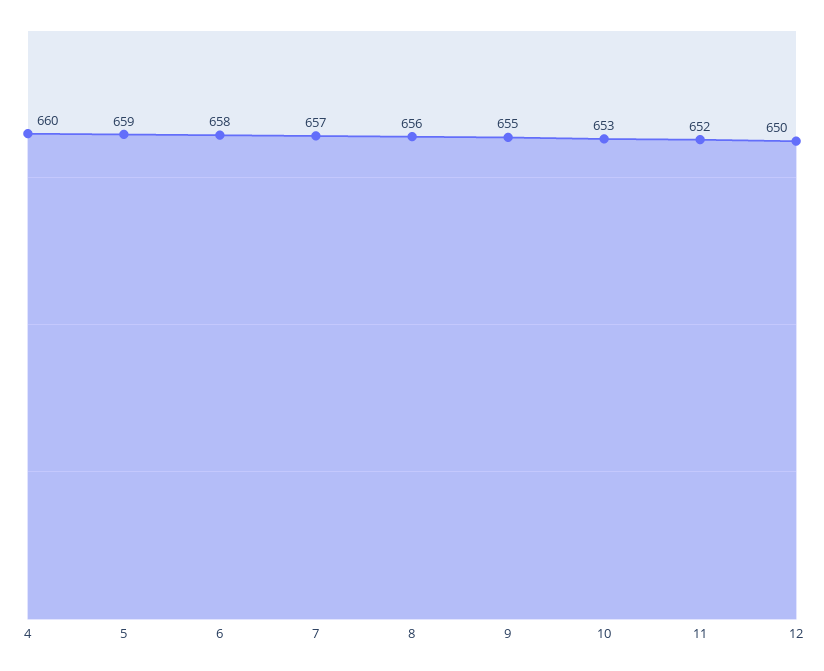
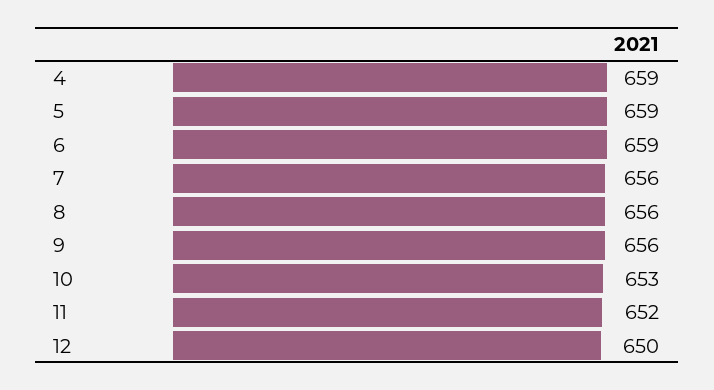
4: 660 -> 659
6: 658 -> 659
7: 657 -> 656
9: 655 -> 656

